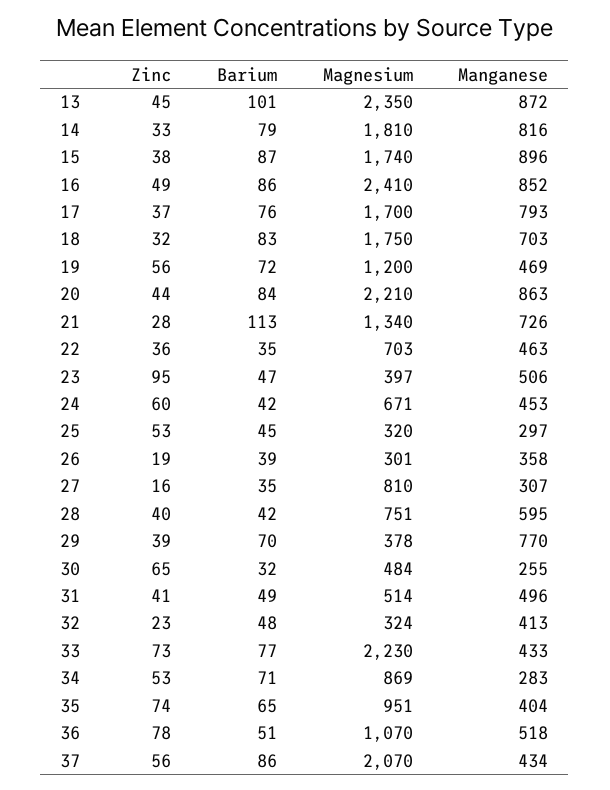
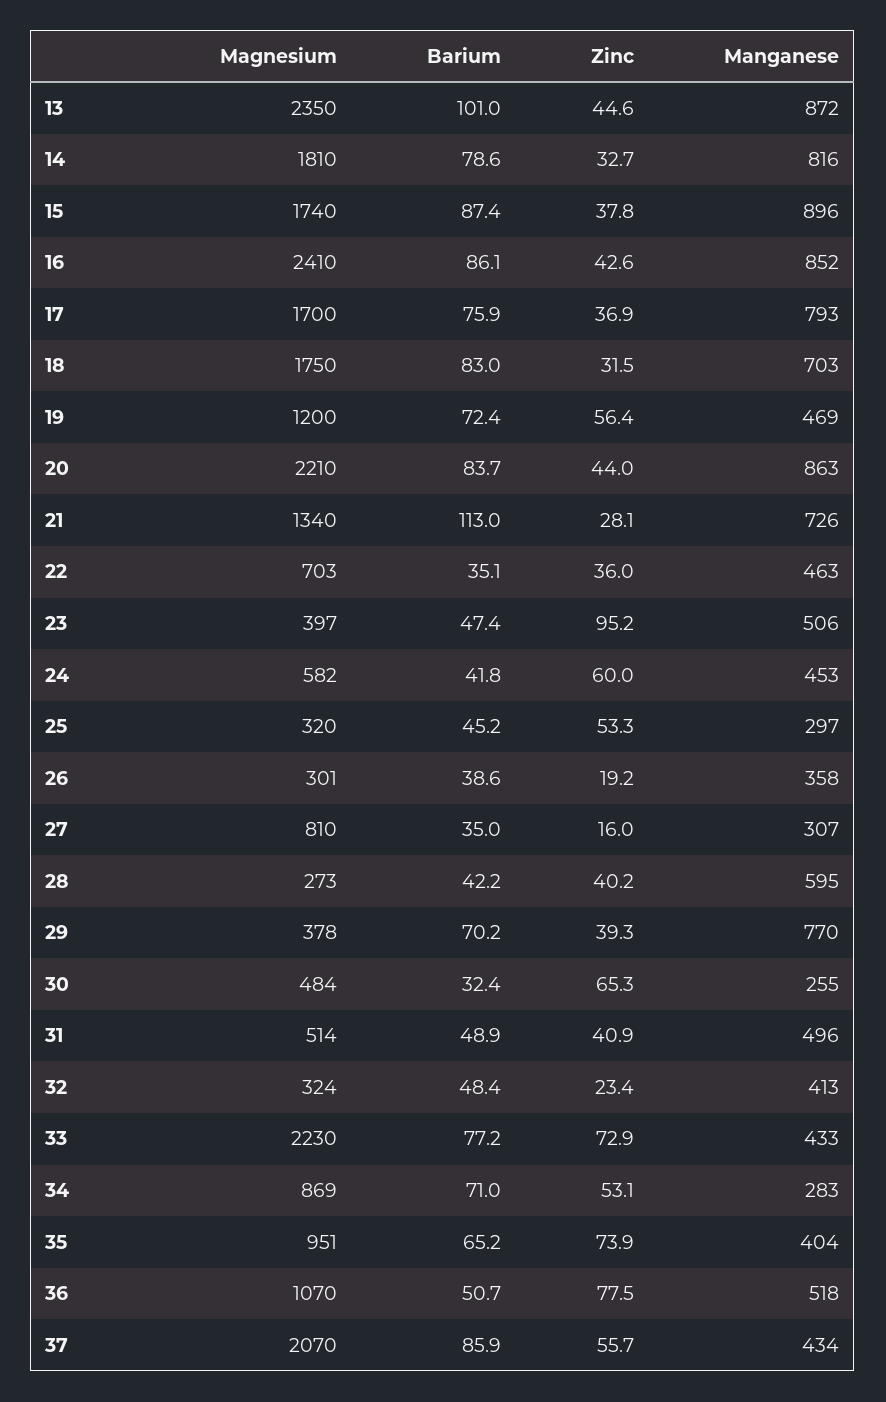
Zinc, 16: 49 -> 42.6
Magnesium, 24: 671 -> 582
Magnesium, 28: 751 -> 273

